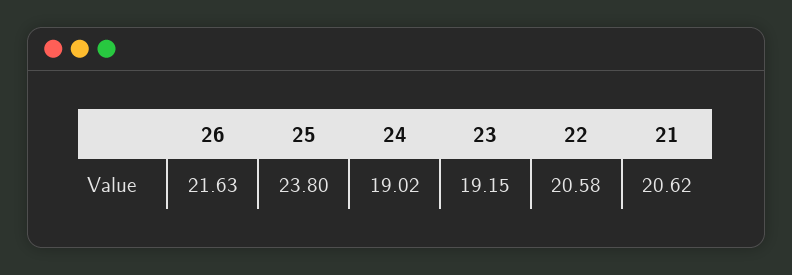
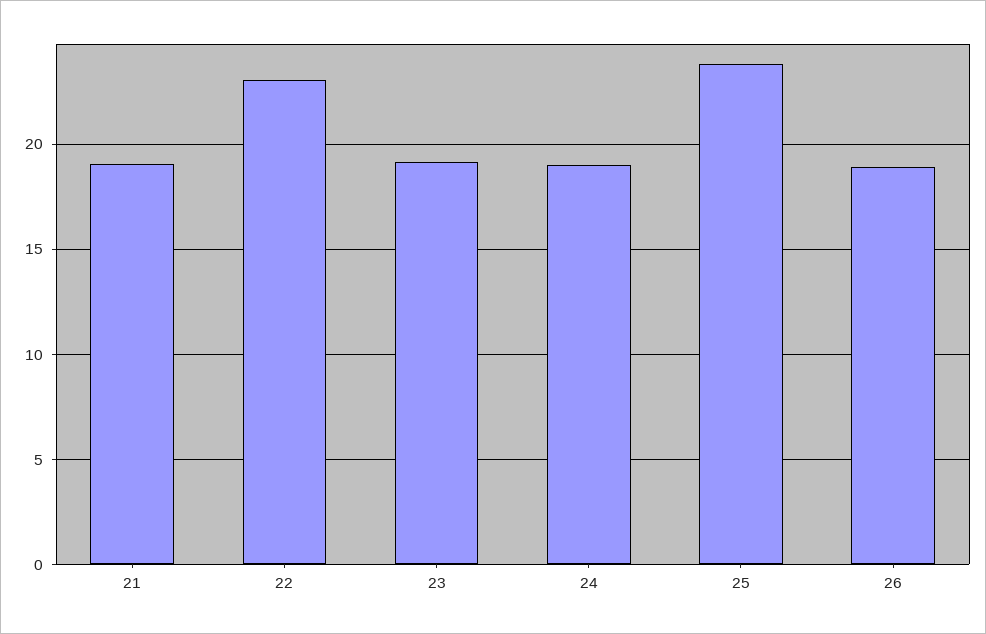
26: 21.63 -> 19
22: 20.58 -> 23
21: 20.62 -> 19

